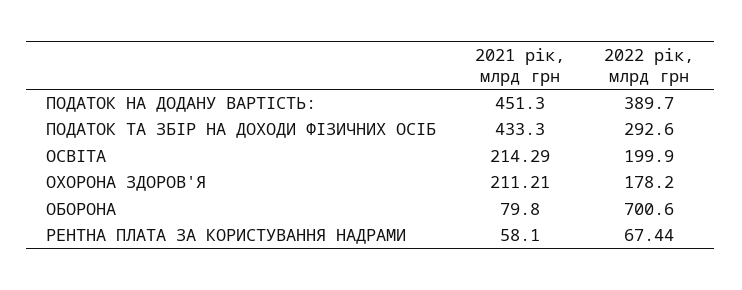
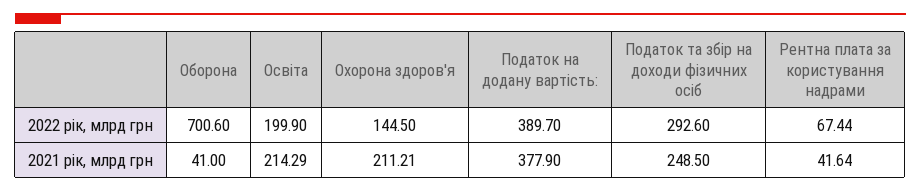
2021 рік, млрд грн, ПОДАТОК НА ДОДАНУ ВАРТІСТЬ:: 451.3 -> 377.9
2021 рік, млрд грн, ПОДАТОК ТА ЗБІР НА ДОХОДИ ФІЗИЧНИХ ОСІБ: 433.3 -> 248.5
2022 рік, млрд грн, ОХОРОНА ЗДОРОВ'Я: 178.2 -> 144.5
2021 рік, млрд грн, ОБОРОНА: 79.8 -> 41
2021 рік, млрд грн, РЕНТНА ПЛАТА ЗА КОРИСТУВАННЯ НАДРАМИ: 58.1 -> 41.64

